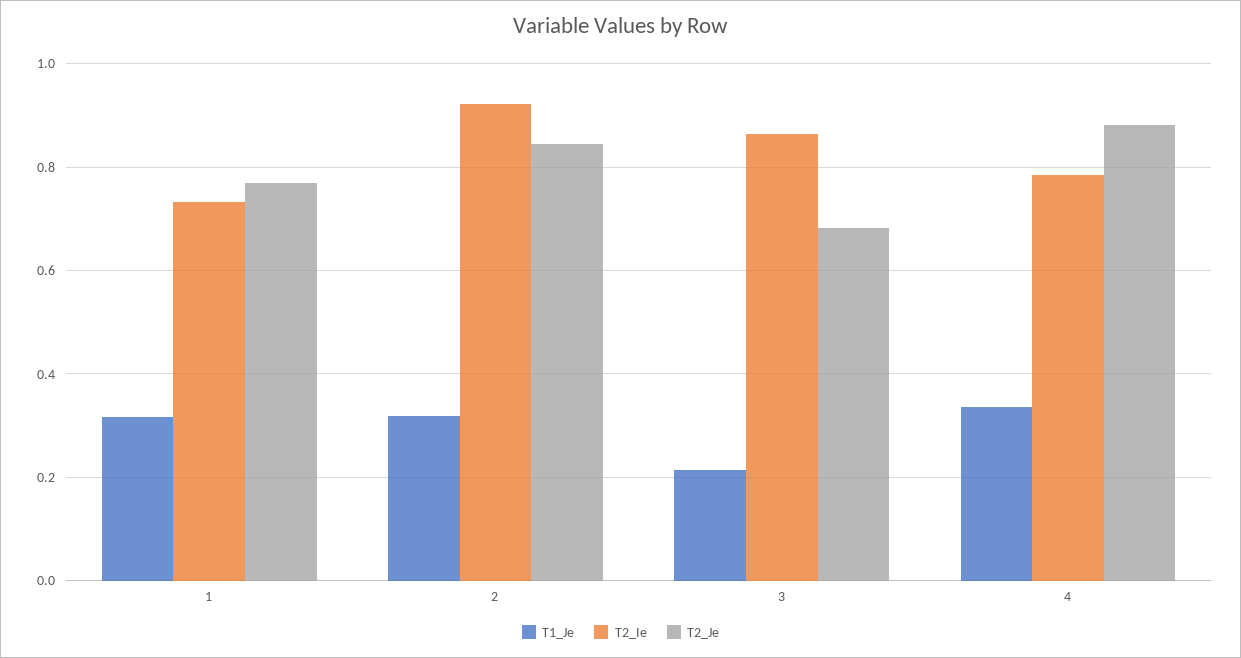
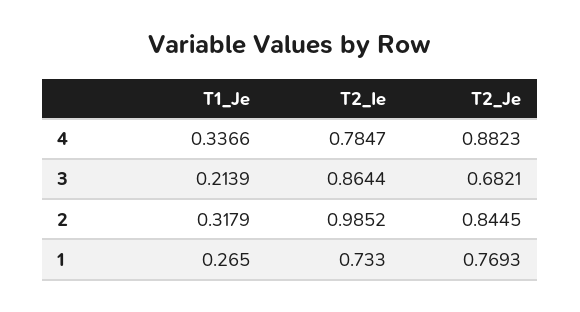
T1_Je, 1: 0.32 -> 0.265
T2_Ie, 2: 0.92 -> 0.9852

